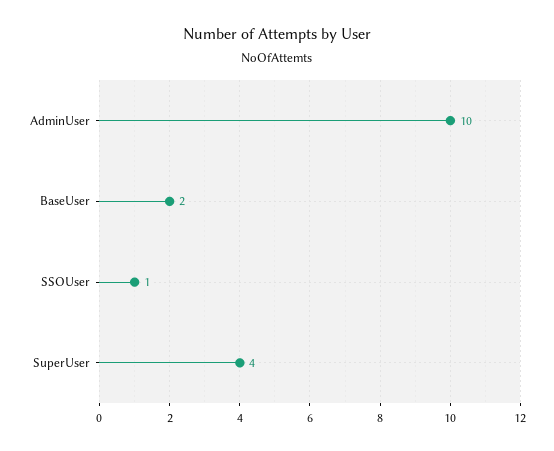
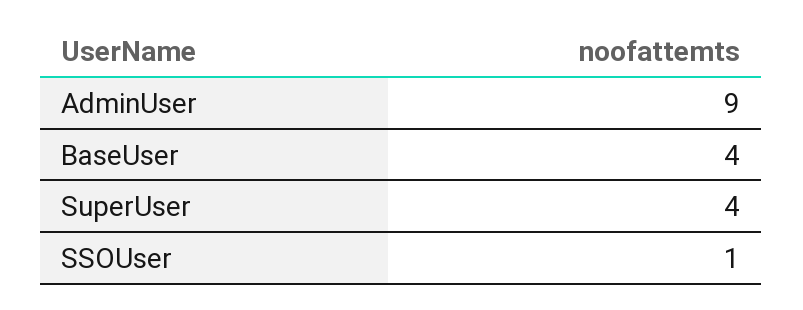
AdminUser: 10 -> 9
BaseUser: 2 -> 4

